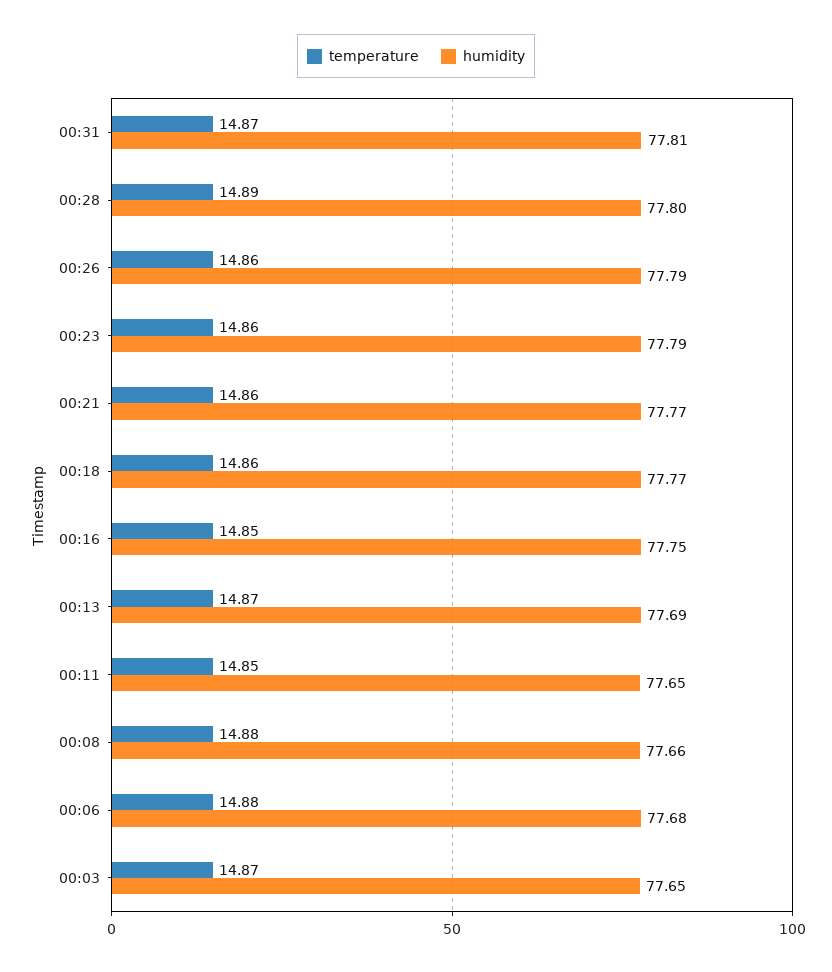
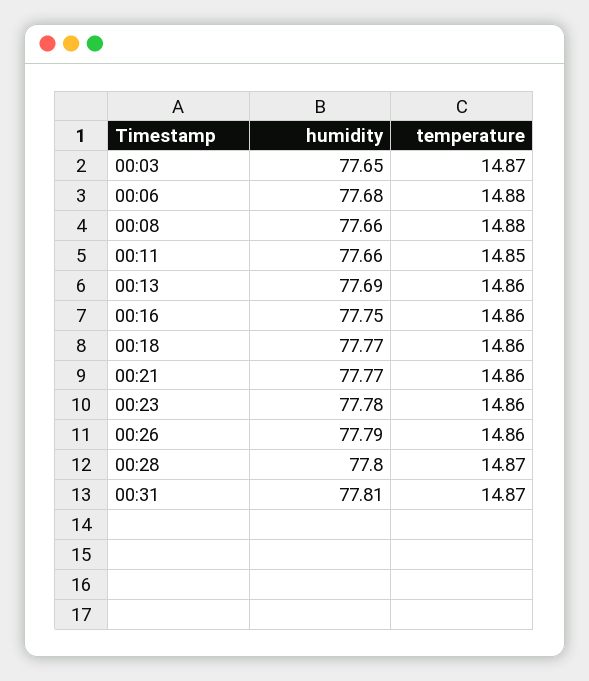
temperature, 00:28: 14.89 -> 14.87
humidity, 00:23: 77.79 -> 77.78
temperature, 00:16: 14.85 -> 14.86
temperature, 00:13: 14.87 -> 14.86
humidity, 00:11: 77.65 -> 77.66

